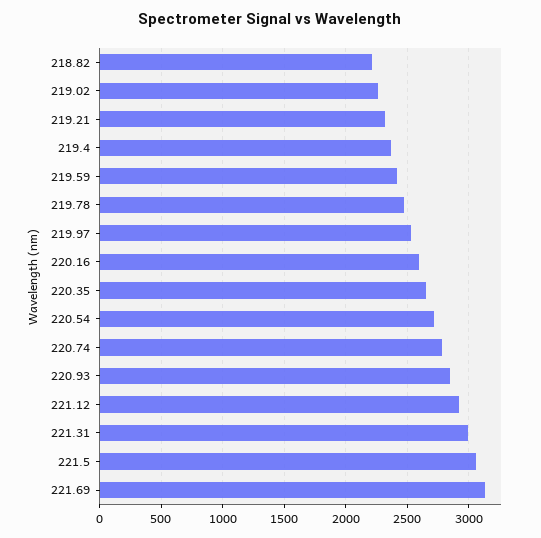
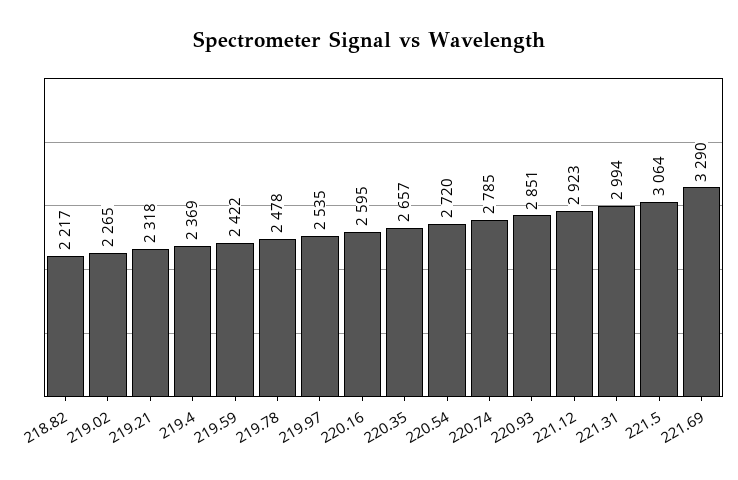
221.69: 3150 -> 3290

